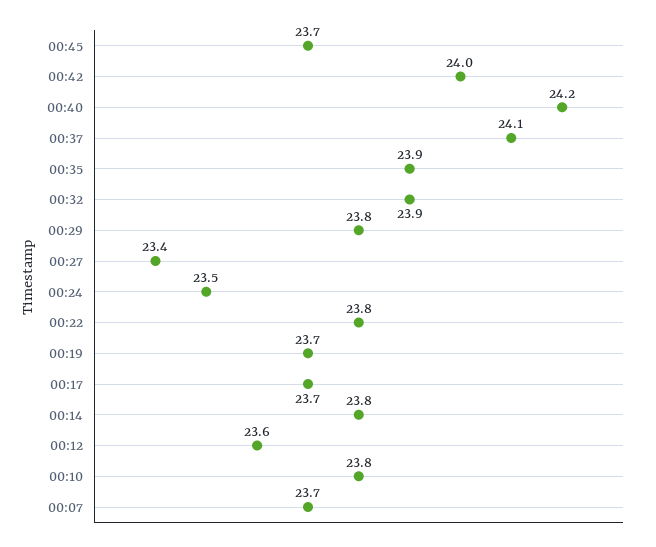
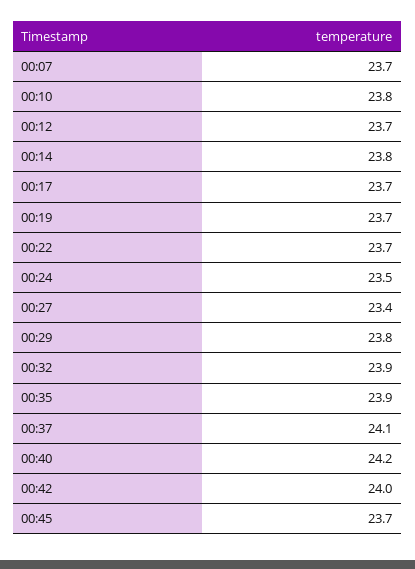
00:22: 23.8 -> 23.7
00:12: 23.6 -> 23.7

